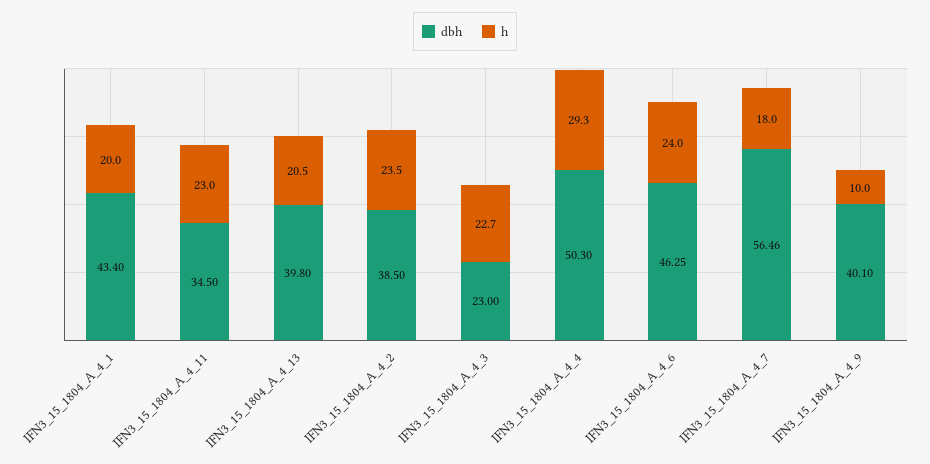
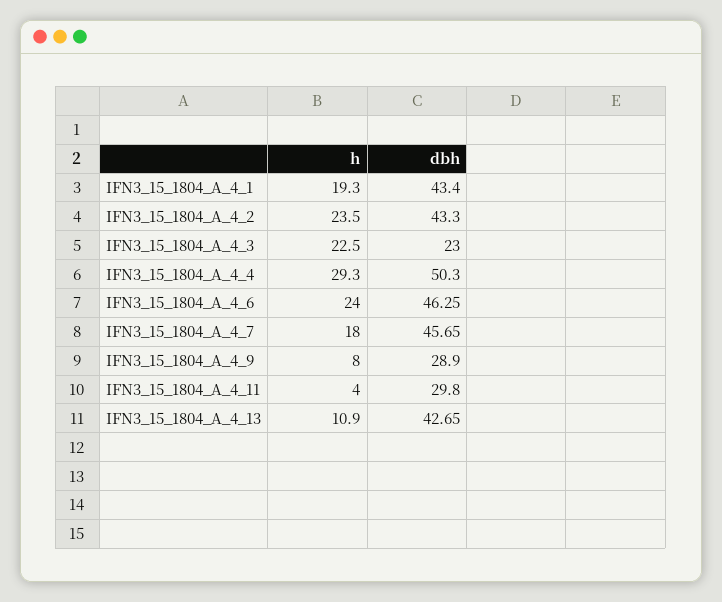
h, IFN3_15_1804_A_4_1: 20 -> 19.3
dbh, IFN3_15_1804_A_4_11: 34.5 -> 29.8
h, IFN3_15_1804_A_4_11: 23 -> 4
dbh, IFN3_15_1804_A_4_13: 39.8 -> 42.65
h, IFN3_15_1804_A_4_13: 20.5 -> 10.9
dbh, IFN3_15_1804_A_4_2: 38.5 -> 43.3
h, IFN3_15_1804_A_4_3: 22.7 -> 22.5
dbh, IFN3_15_1804_A_4_7: 56.46 -> 45.65
dbh, IFN3_15_1804_A_4_9: 40.1 -> 28.9
h, IFN3_15_1804_A_4_9: 10 -> 8

